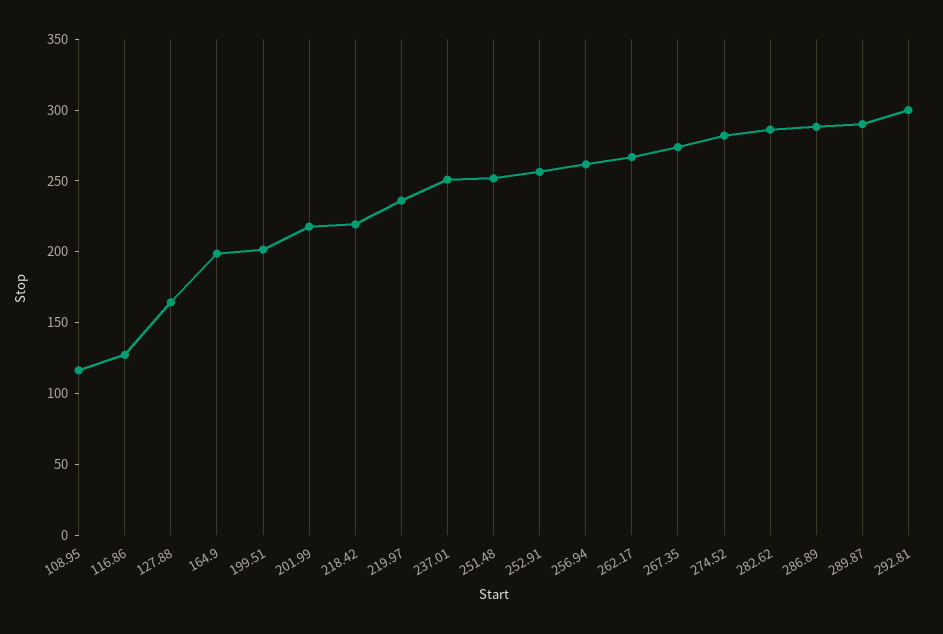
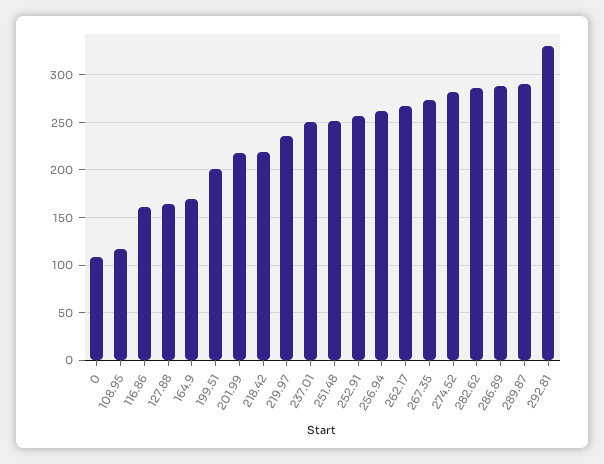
116.86: 130 -> 160
164.9: 200 -> 170
292.81: 300 -> 330
0: none -> 110

